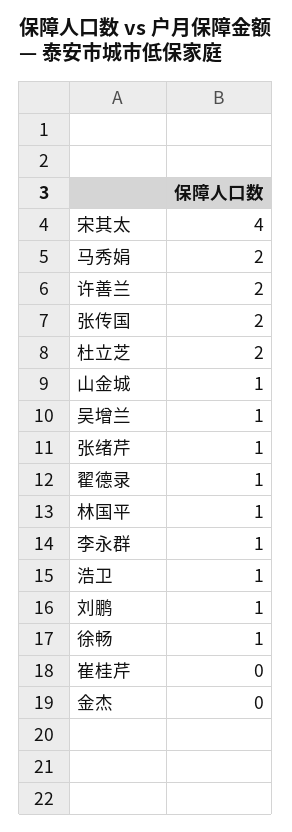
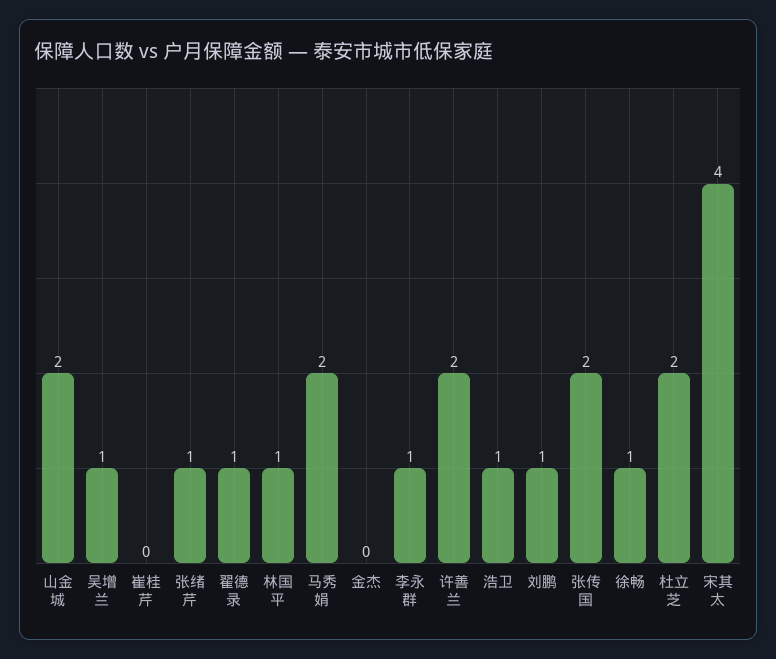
山金城: 1 -> 2

